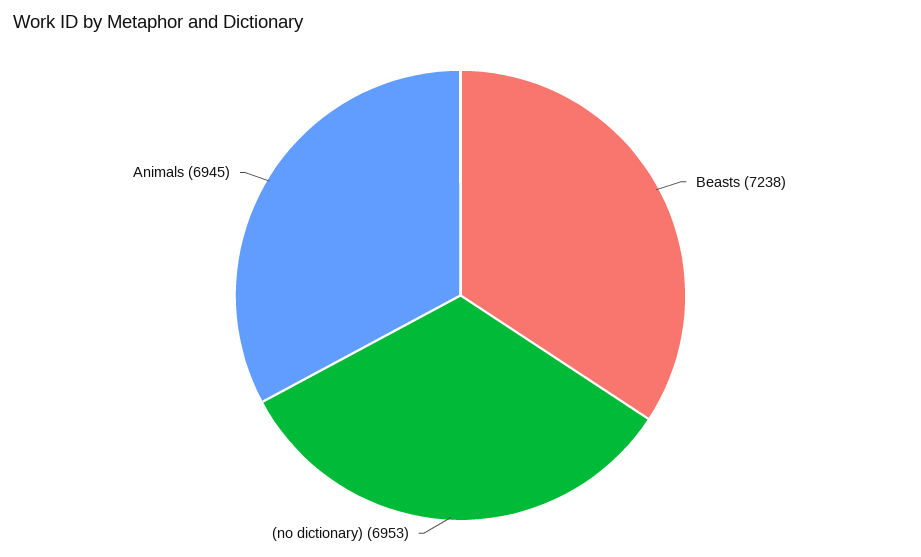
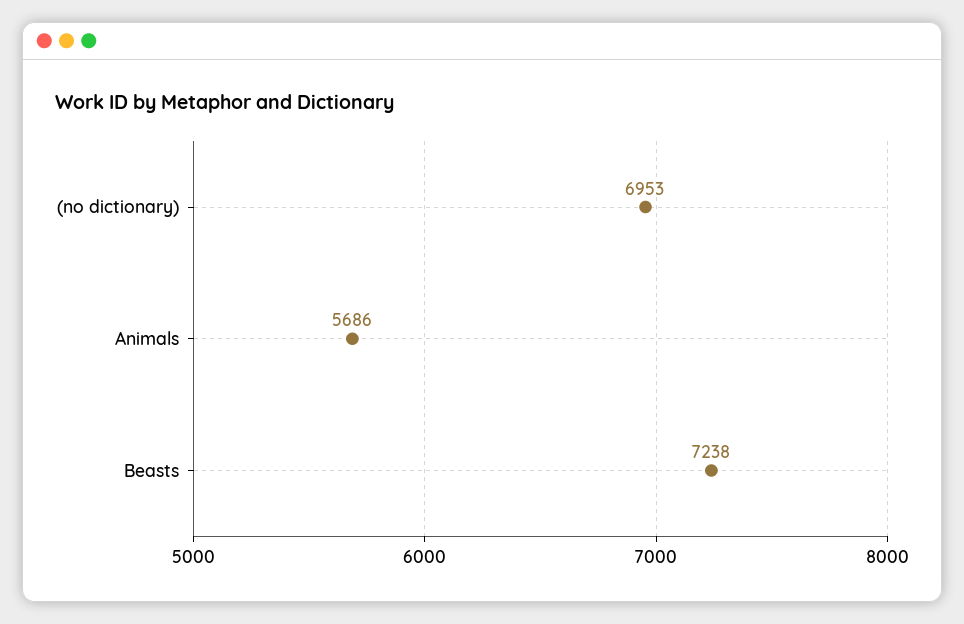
Animals: 6945 -> 5686

